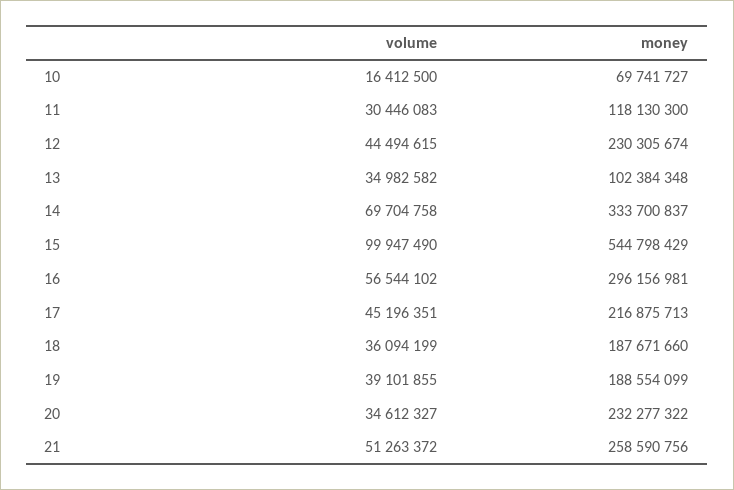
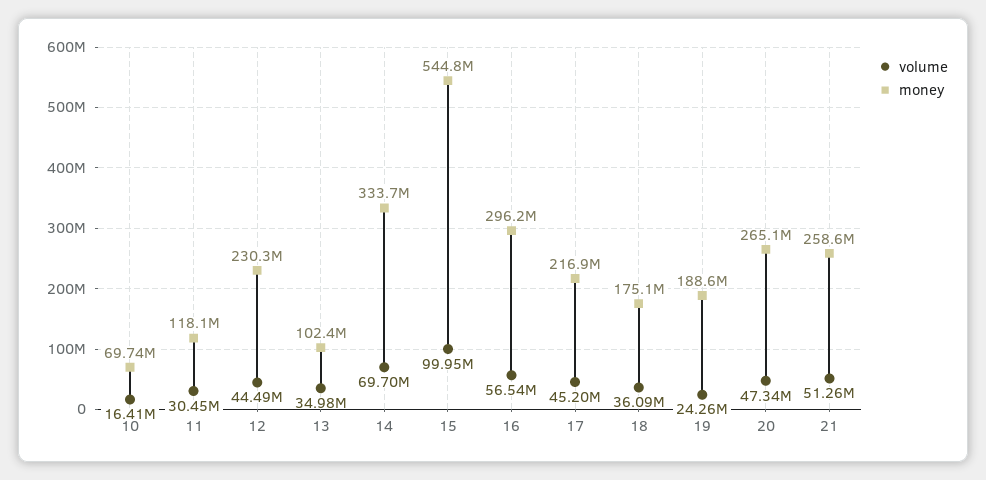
money, 18: 187671660 -> 175100000
volume, 19: 39101855 -> 24260000
volume, 20: 34612327 -> 47340000
money, 20: 232277322 -> 265100000

